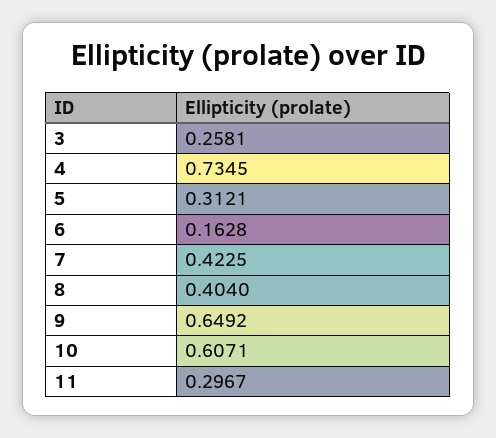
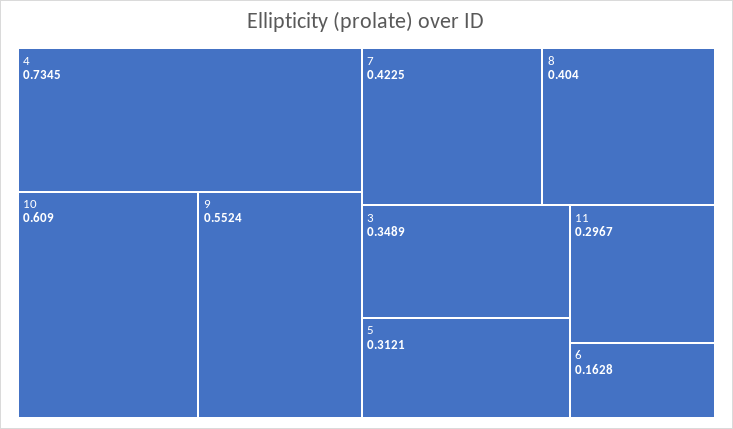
3: 0.2581 -> 0.3489
9: 0.6492 -> 0.5524
10: 0.6071 -> 0.609

